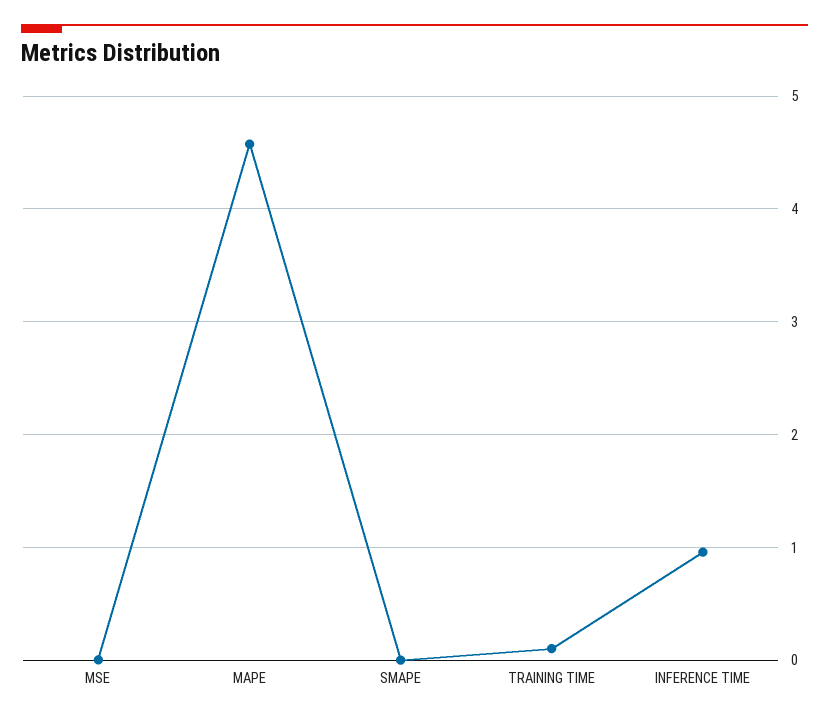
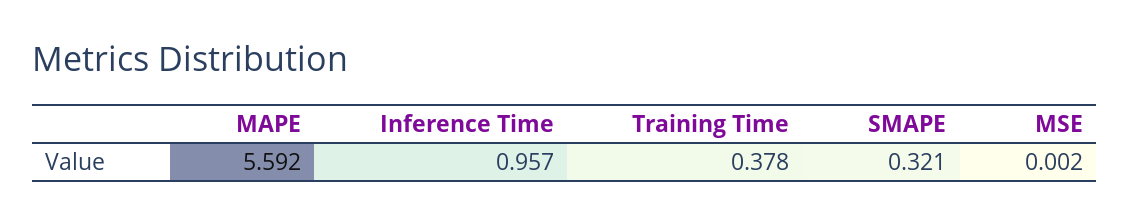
MAPE: 4.6 -> 5.592
SMAPE: 0 -> 0.321
TRAINING TIME: 0.1 -> 0.378

